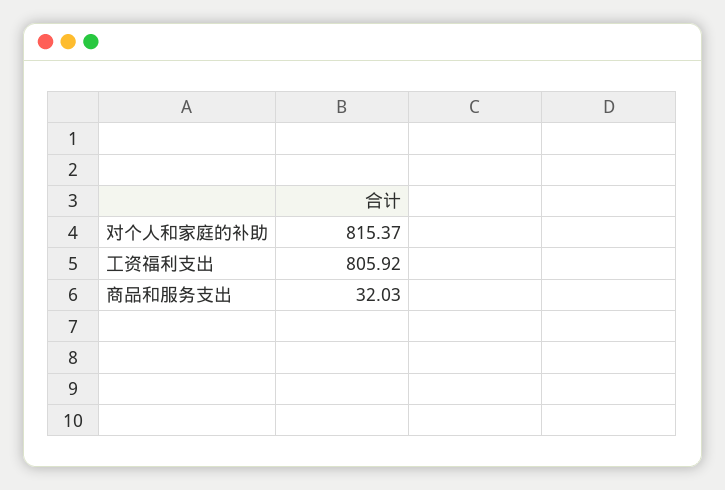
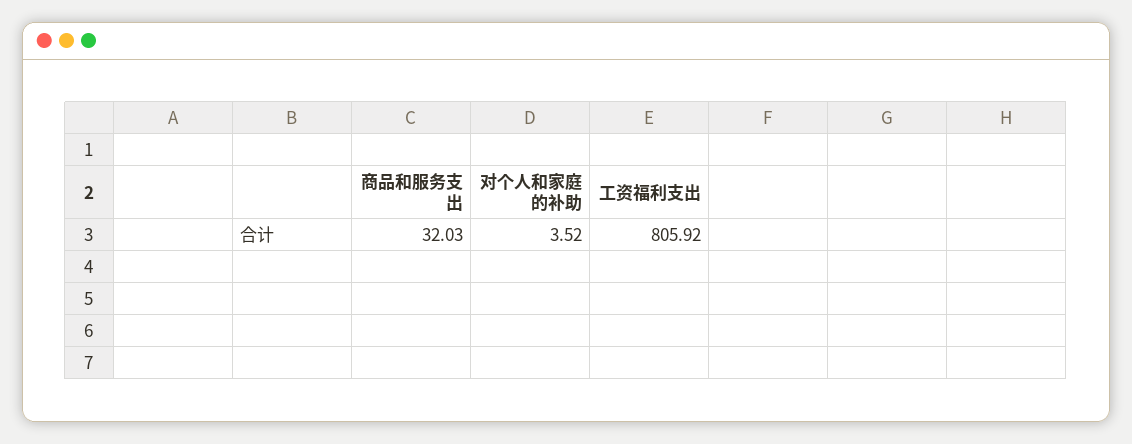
对个人和家庭的补助: 815.37 -> 3.52

